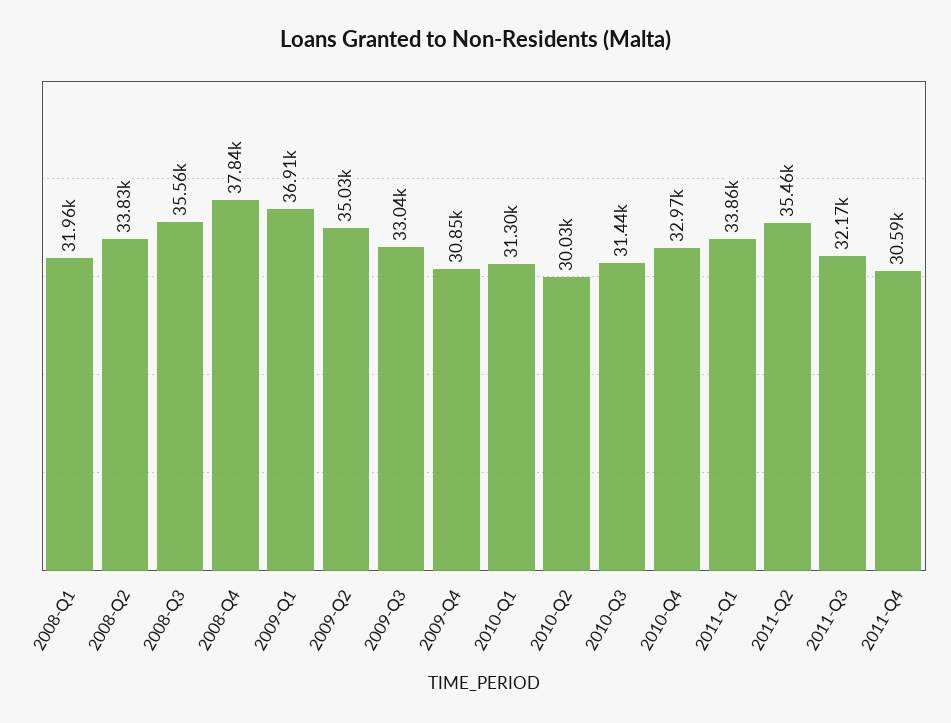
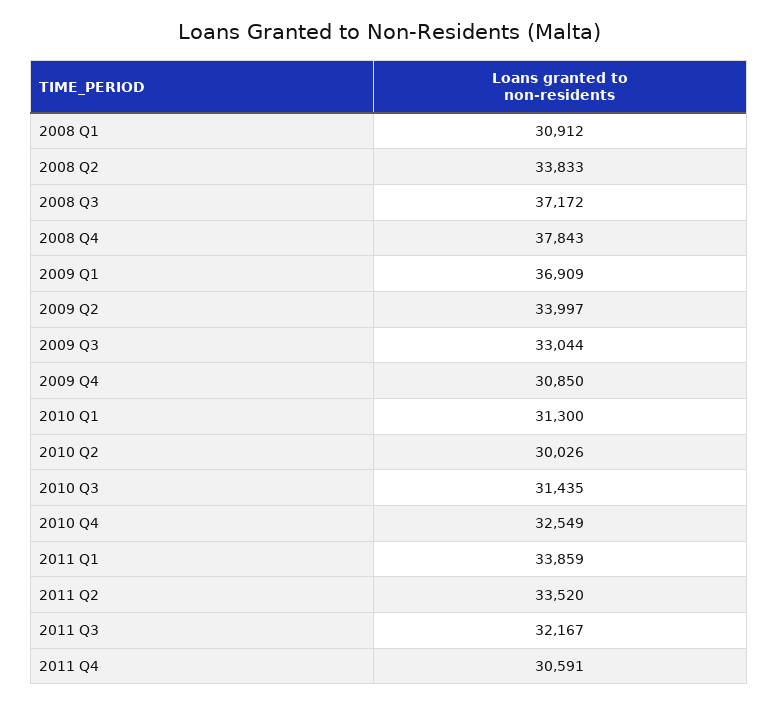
2008-Q1: 31960 -> 30912
2008-Q3: 35560 -> 37172
2009-Q2: 35030 -> 33997
2010-Q4: 32970 -> 32549
2011-Q2: 35460 -> 33520

